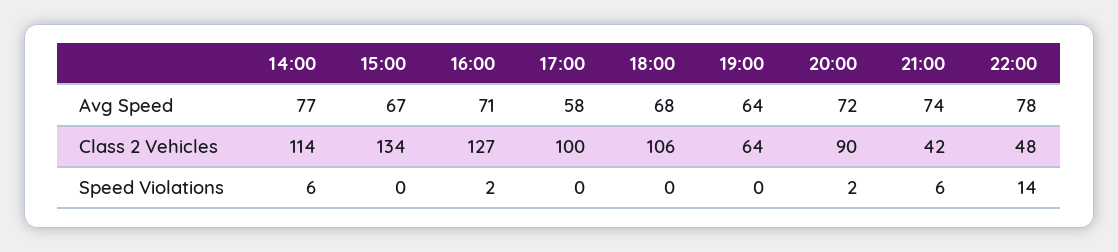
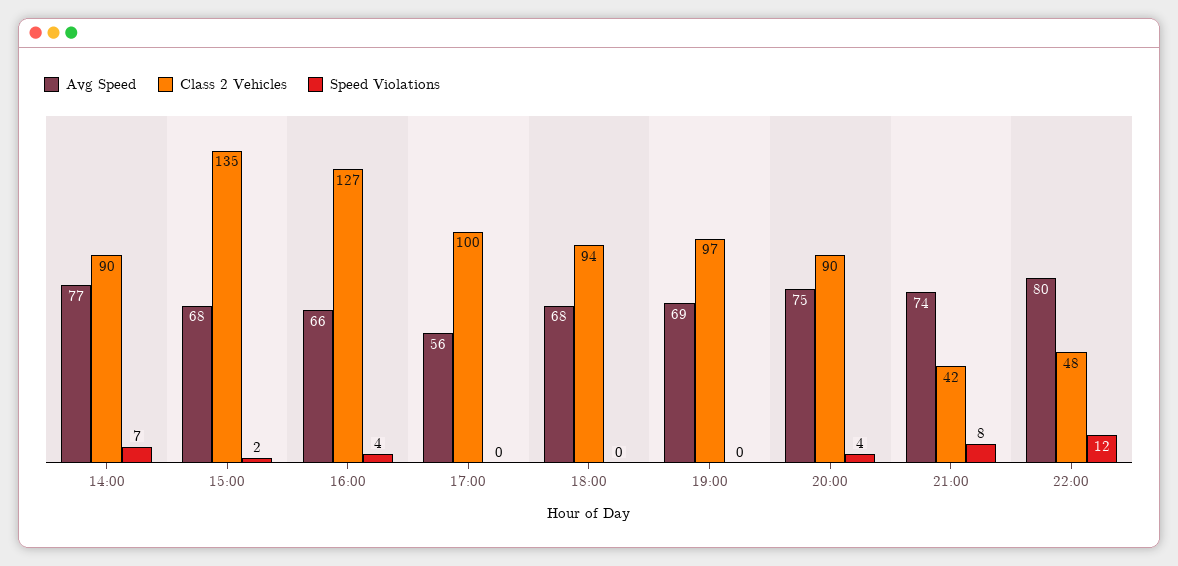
Avg Speed, 15:00: 67 -> 68
Avg Speed, 16:00: 71 -> 66
Avg Speed, 17:00: 58 -> 56
Avg Speed, 19:00: 64 -> 69
Avg Speed, 20:00: 72 -> 75
Avg Speed, 22:00: 78 -> 80
Class 2 Vehicles, 14:00: 114 -> 90
Class 2 Vehicles, 15:00: 134 -> 135
Class 2 Vehicles, 18:00: 106 -> 94
Class 2 Vehicles, 19:00: 64 -> 97
Speed Violations, 14:00: 6 -> 7
Speed Violations, 15:00: 0 -> 2
Speed Violations, 16:00: 2 -> 4
Speed Violations, 20:00: 2 -> 4
Speed Violations, 21:00: 6 -> 8
Speed Violations, 22:00: 14 -> 12

